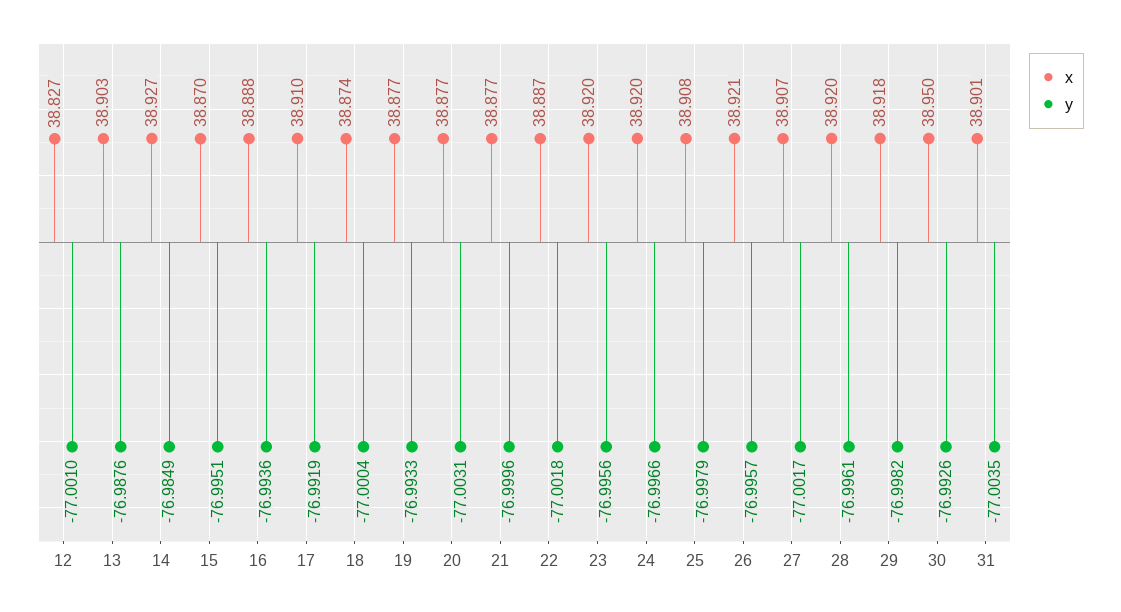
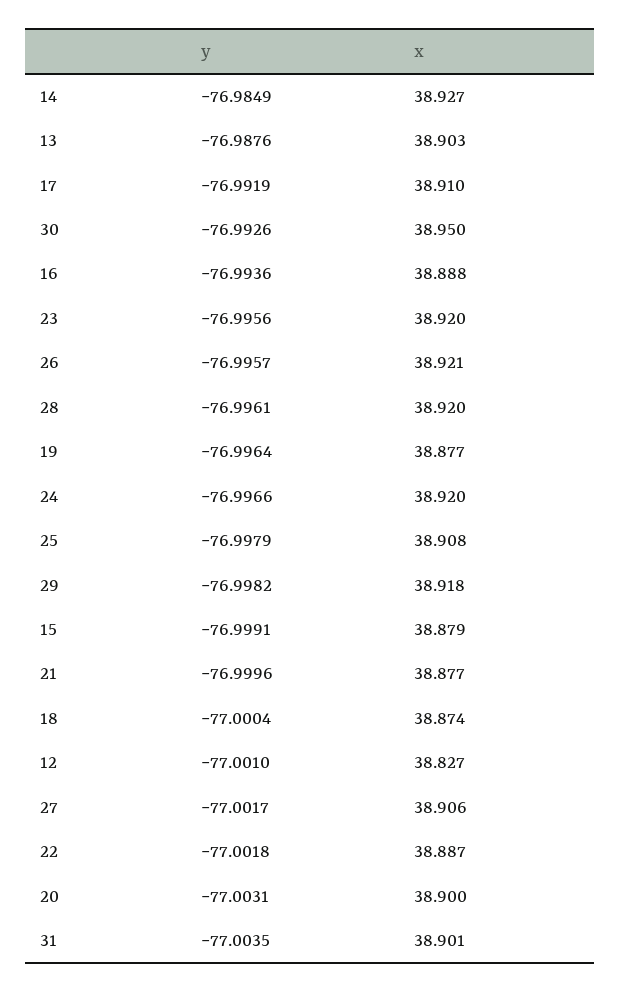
x, 15: 38.87 -> 38.879
y, 15: -76.9951 -> -76.9991
y, 19: -76.9933 -> -76.9964
x, 20: 38.877 -> 38.9
x, 27: 38.907 -> 38.906

